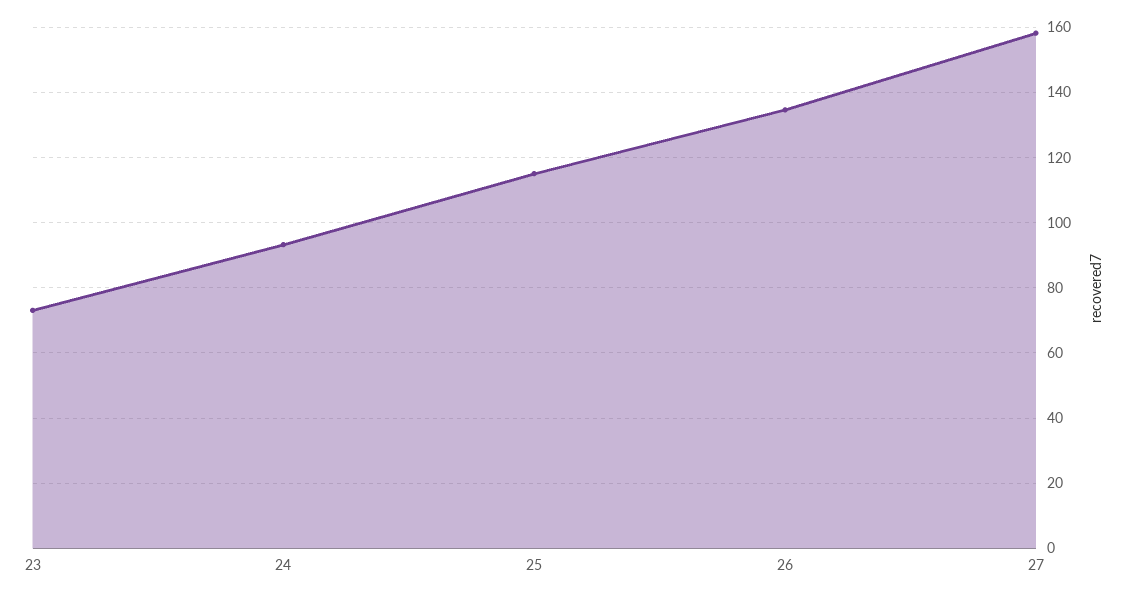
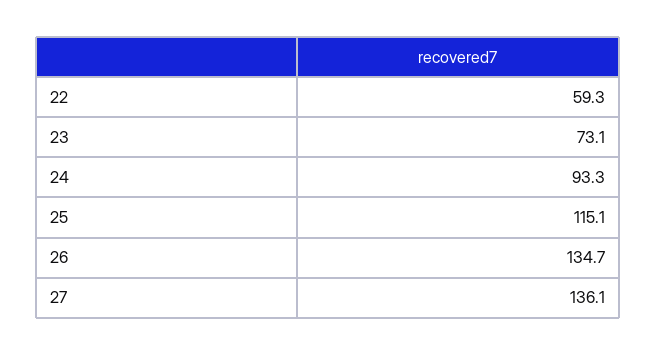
27: 158 -> 136.1
22: none -> 59.3

